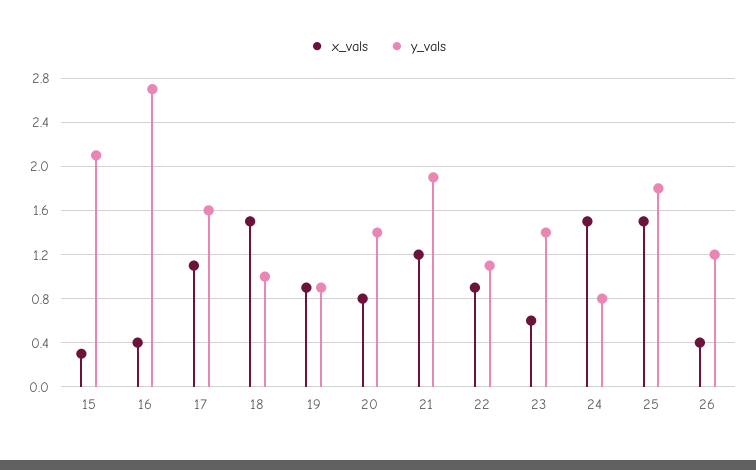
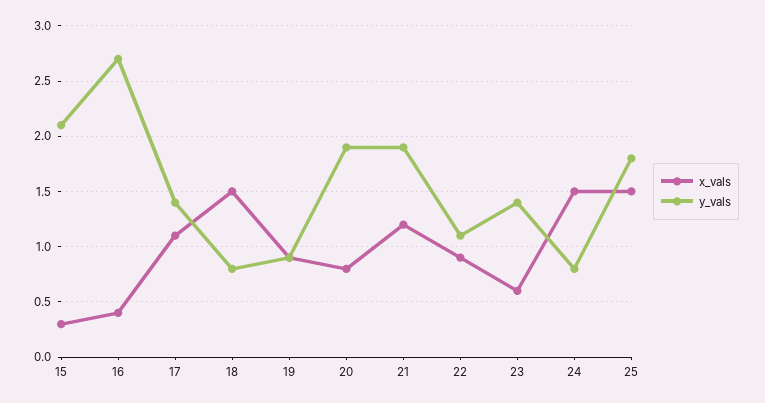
y_vals, 17: 1.6 -> 1.4
y_vals, 18: 1 -> 0.8
y_vals, 20: 1.4 -> 1.9
x_vals, 26: 0.4 -> none
y_vals, 26: 1.2 -> none

